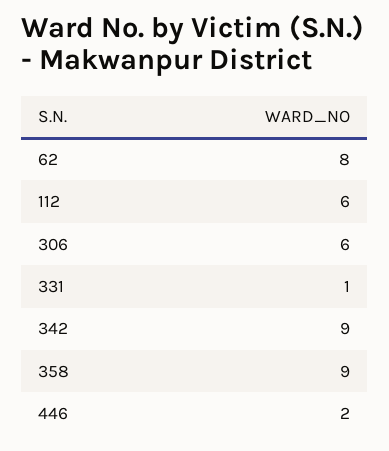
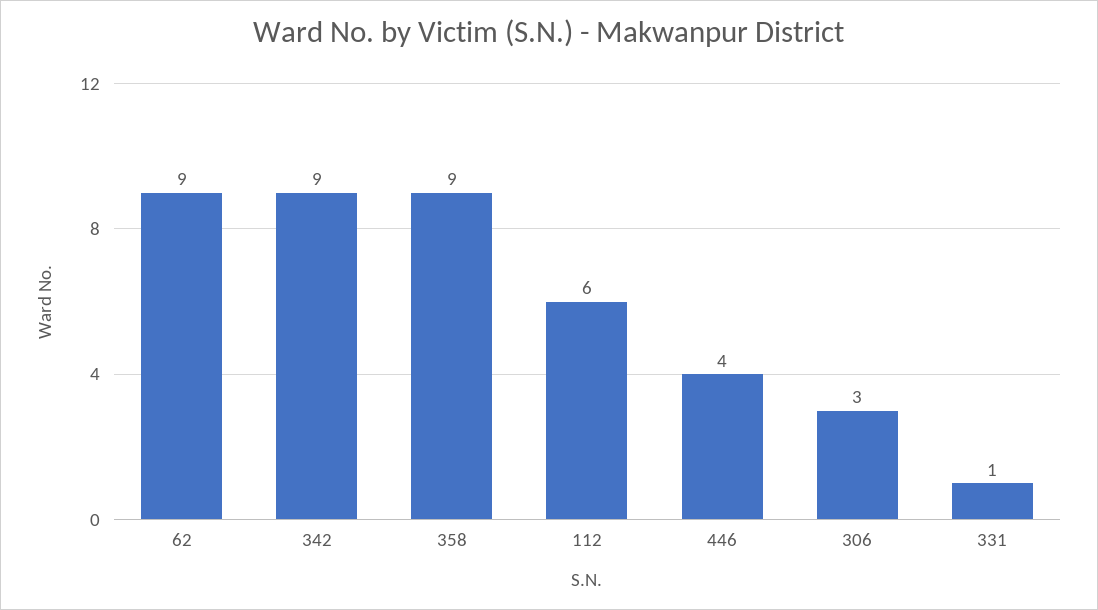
62: 8 -> 9
306: 6 -> 3
446: 2 -> 4

